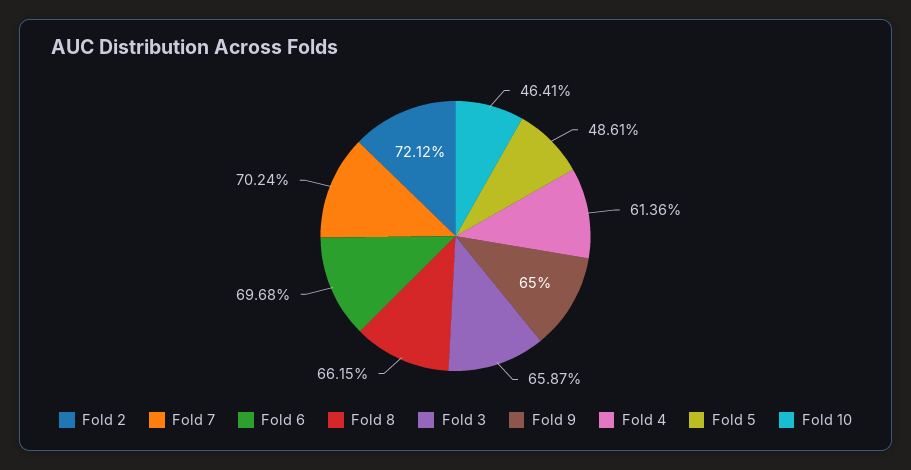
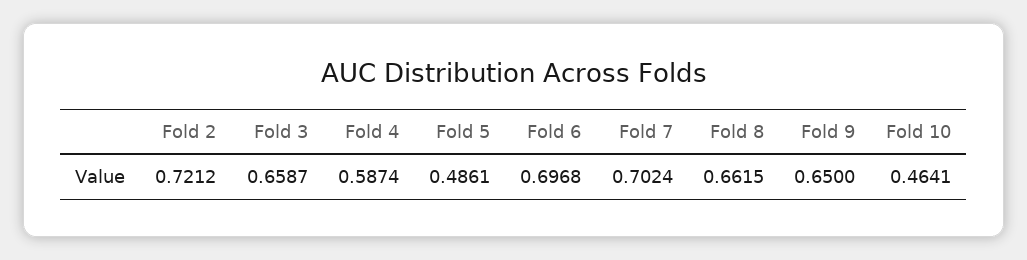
Fold 4: 0.6136 -> 0.5874

